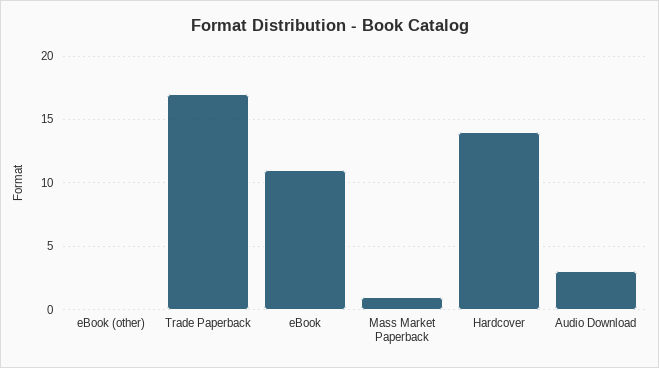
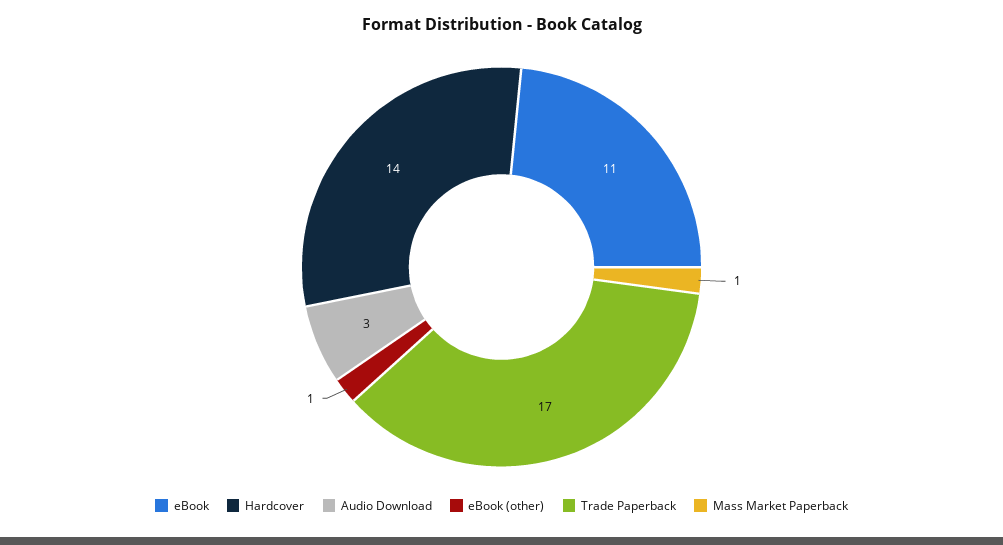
eBook (other): 0 -> 1

